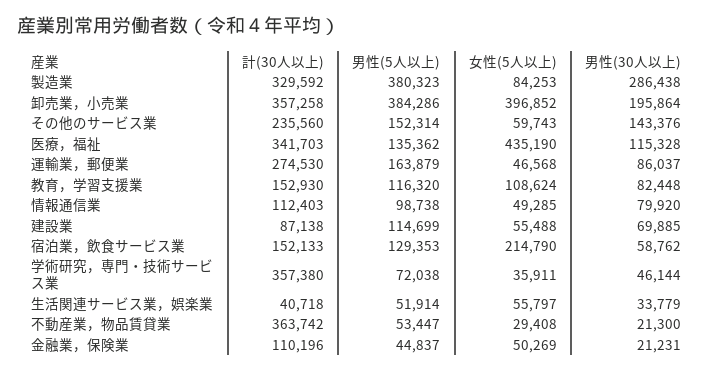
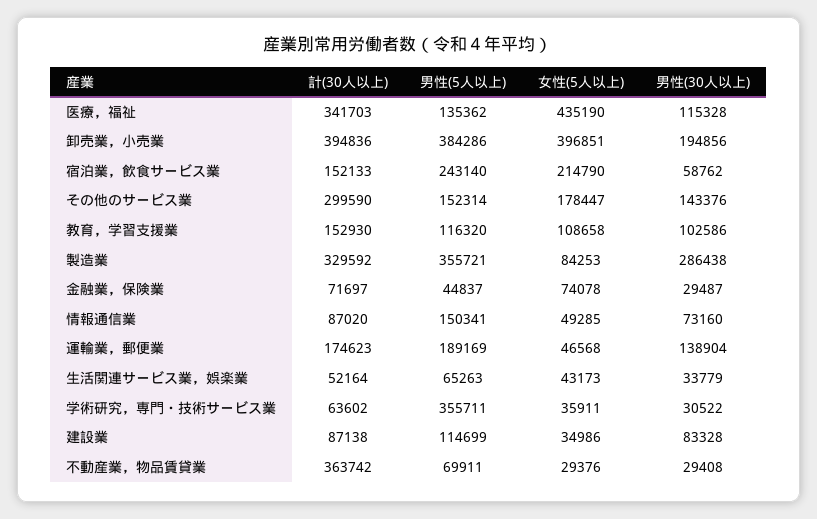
男性(5人以上), 製造業: 380323 -> 355721
計(30人以上), 卸売業，小売業: 357258 -> 394836
女性(5人以上), 卸売業，小売業: 396852 -> 396851
男性(30人以上), 卸売業，小売業: 195864 -> 194856
計(30人以上), その他のサービス業: 235560 -> 299590
女性(5人以上), その他のサービス業: 59743 -> 178447
計(30人以上), 運輸業，郵便業: 274530 -> 174623
男性(5人以上), 運輸業，郵便業: 163879 -> 189169
男性(30人以上), 運輸業，郵便業: 86037 -> 138904
女性(5人以上), 教育，学習支援業: 108624 -> 108658
男性(30人以上), 教育，学習支援業: 82448 -> 102586
計(30人以上), 情報通信業: 112403 -> 87020
男性(5人以上), 情報通信業: 98738 -> 150341
男性(30人以上), 情報通信業: 79920 -> 73160
女性(5人以上), 建設業: 55488 -> 34986
男性(30人以上), 建設業: 69885 -> 83328
男性(5人以上), 宿泊業，飲食サービス業: 129353 -> 243140
計(30人以上), 学術研究，専門・技術サービス業: 357380 -> 63602
男性(5人以上), 学術研究，専門・技術サービス業: 72038 -> 355711
男性(30人以上), 学術研究，専門・技術サービス業: 46144 -> 30522
計(30人以上), 生活関連サービス業，娯楽業: 40718 -> 52164
男性(5人以上), 生活関連サービス業，娯楽業: 51914 -> 65263
女性(5人以上), 生活関連サービス業，娯楽業: 55797 -> 43173
男性(5人以上), 不動産業，物品賃貸業: 53447 -> 69911
女性(5人以上), 不動産業，物品賃貸業: 29408 -> 29376
男性(30人以上), 不動産業，物品賃貸業: 21300 -> 29408
計(30人以上), 金融業，保険業: 110196 -> 71697
女性(5人以上), 金融業，保険業: 50269 -> 74078
男性(30人以上), 金融業，保険業: 21231 -> 29487

